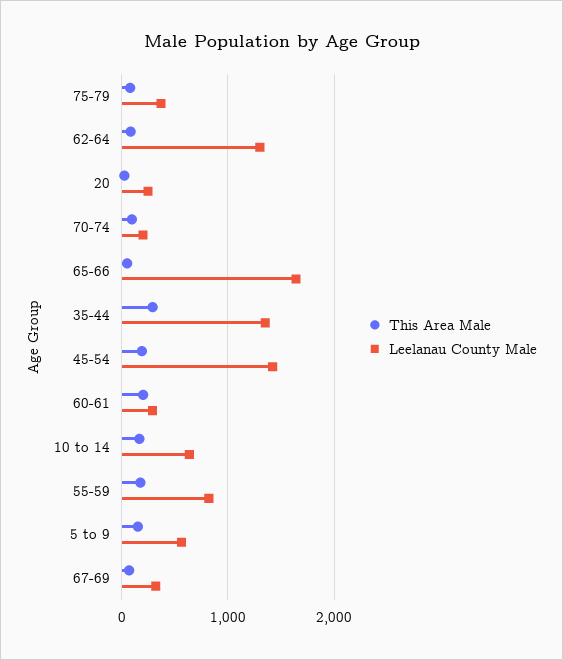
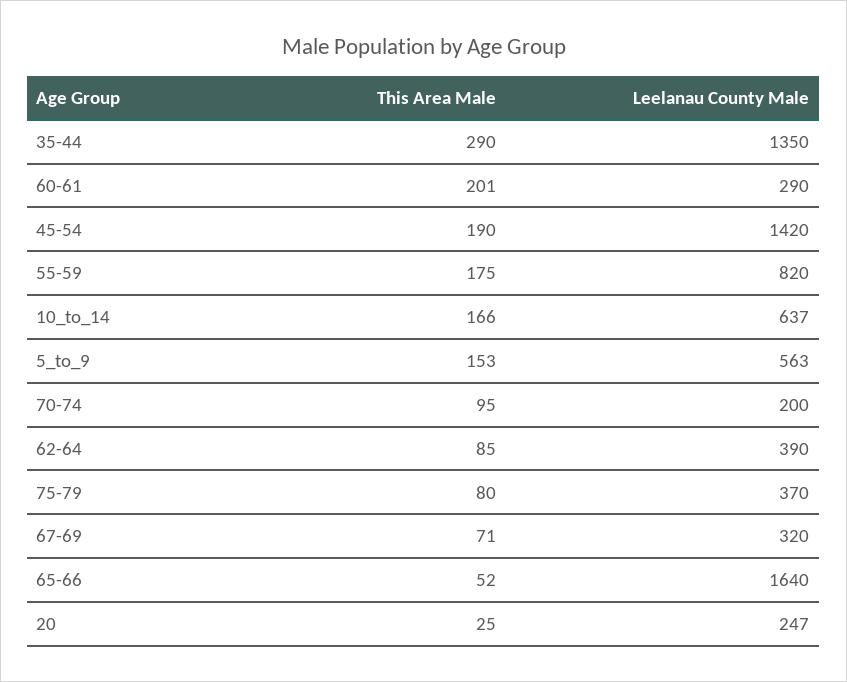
Leelanau County Male, 62-64: 1300 -> 390

